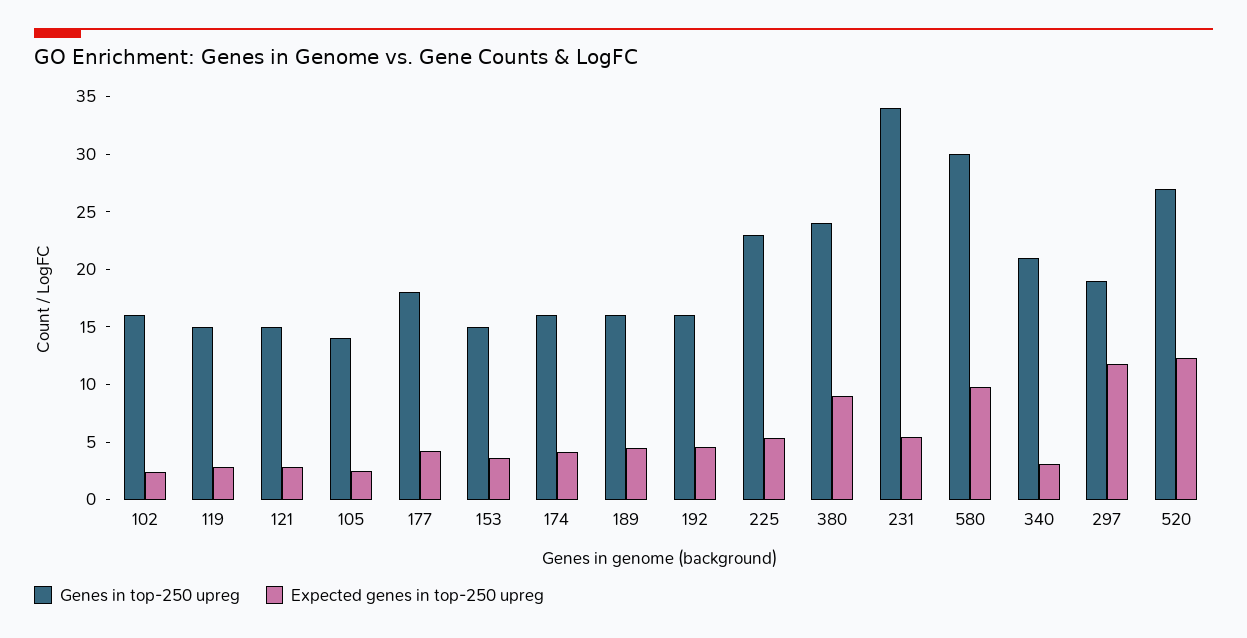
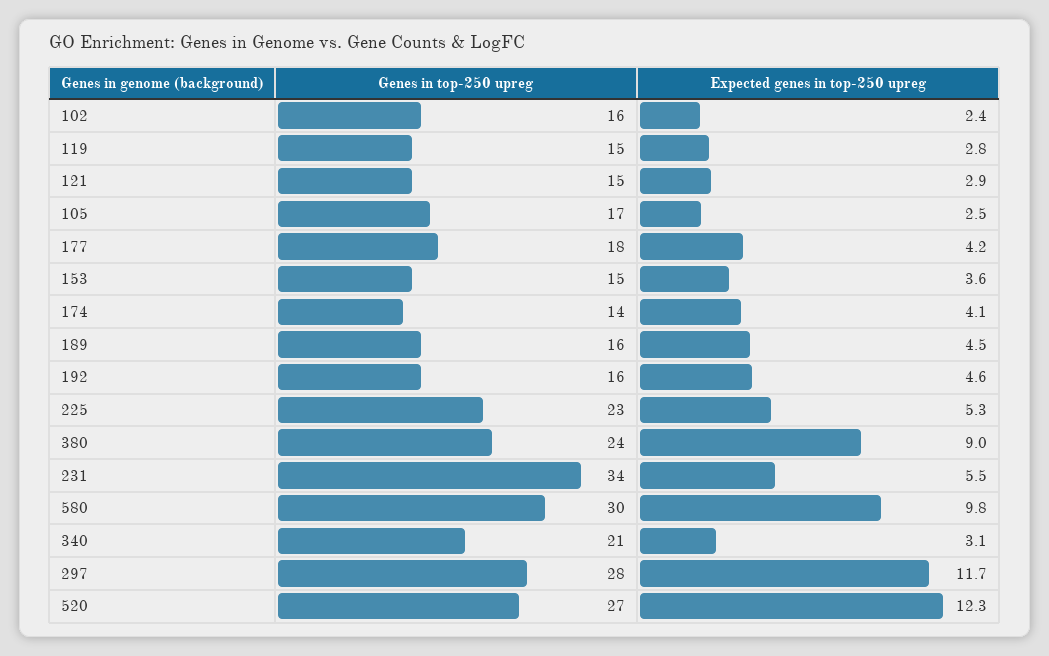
Genes in top-250 upreg, 105: 14 -> 17
Genes in top-250 upreg, 174: 16 -> 14
Genes in top-250 upreg, 297: 19 -> 28

